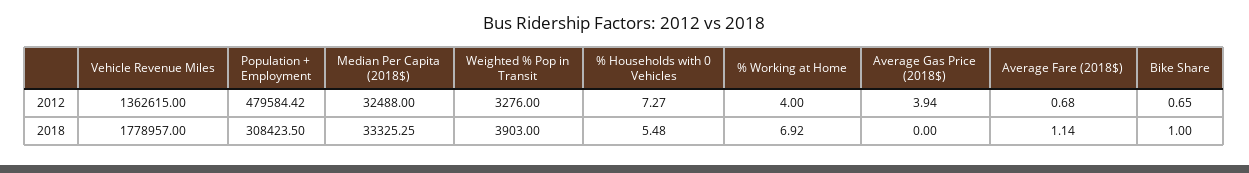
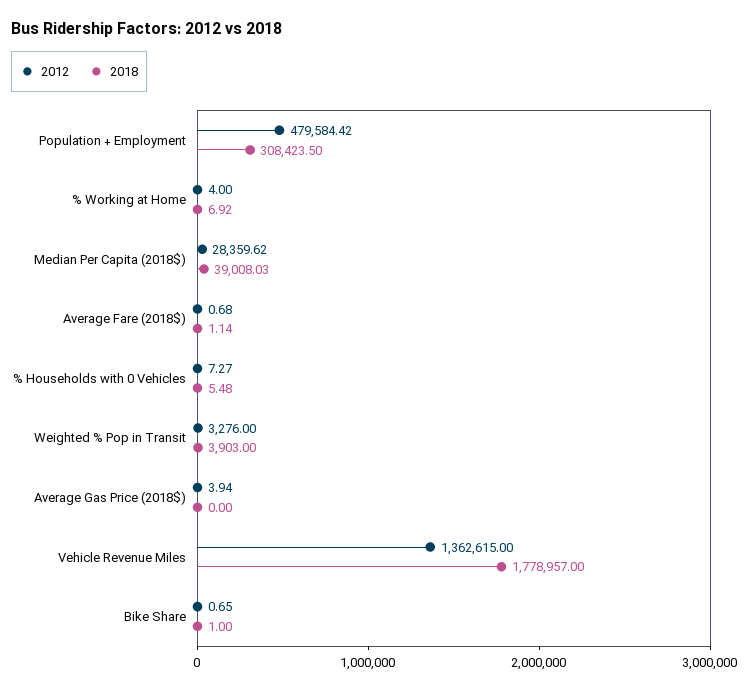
2012, Median Per Capita (2018$): 32488 -> 28359.62
2018, Median Per Capita (2018$): 33325.25 -> 39008.03

